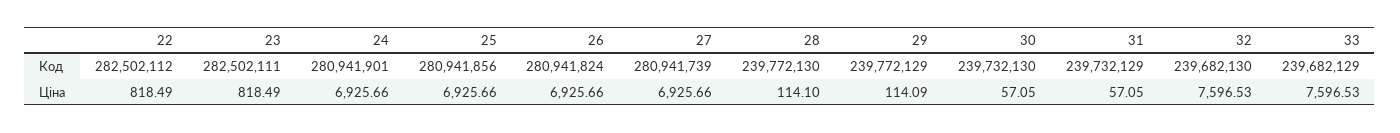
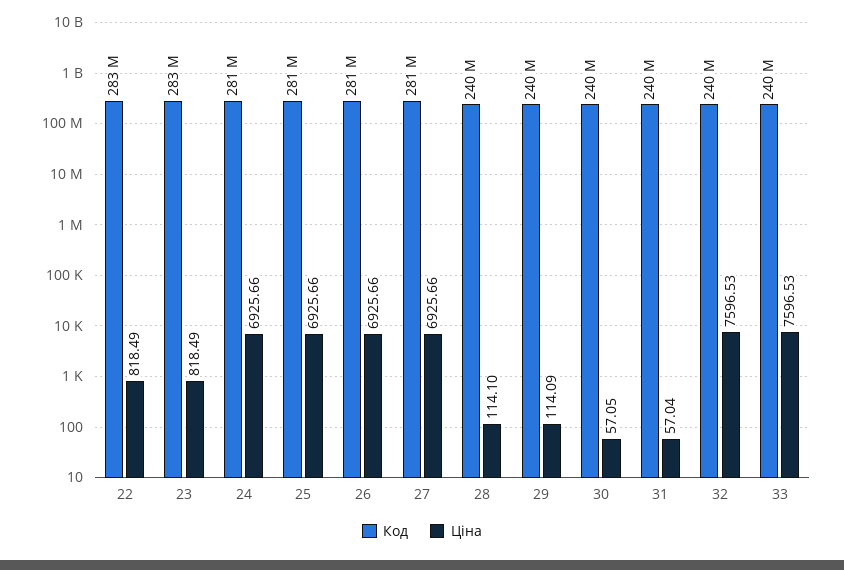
Ціна, 31: 57.05 -> 57.04

